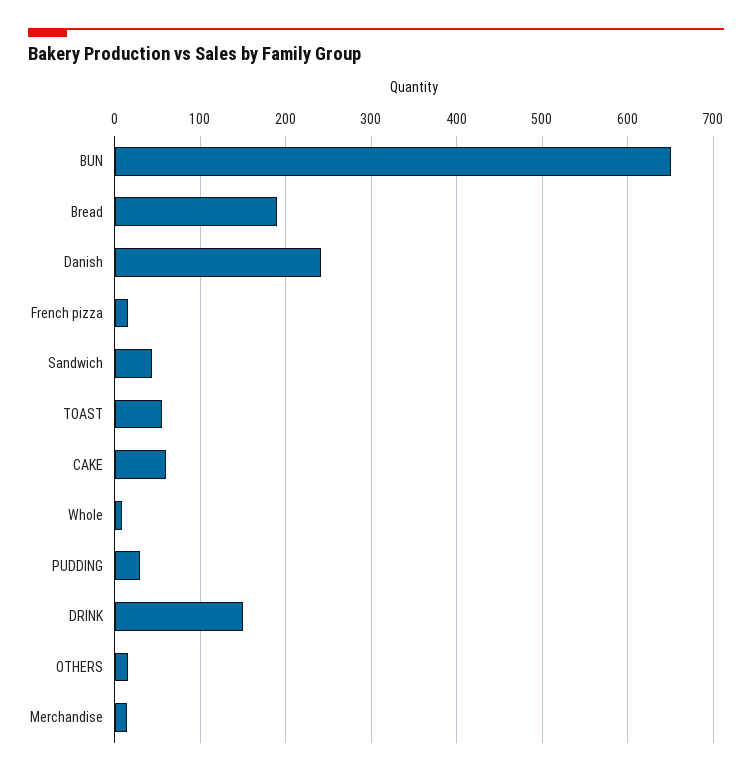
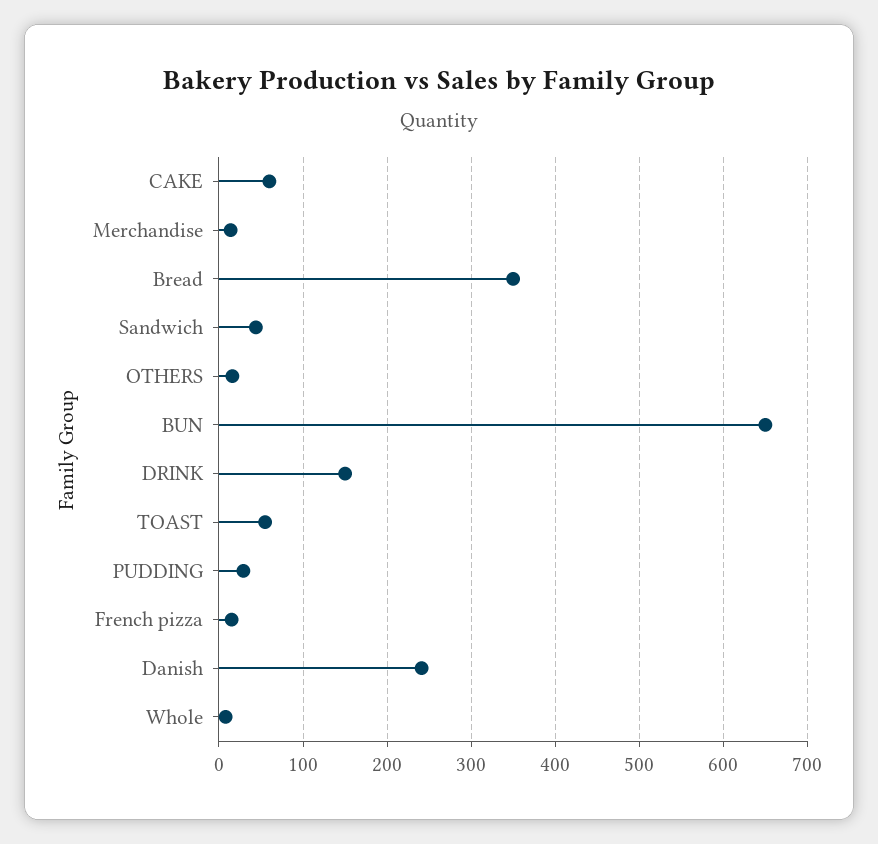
Bread: 190 -> 350

